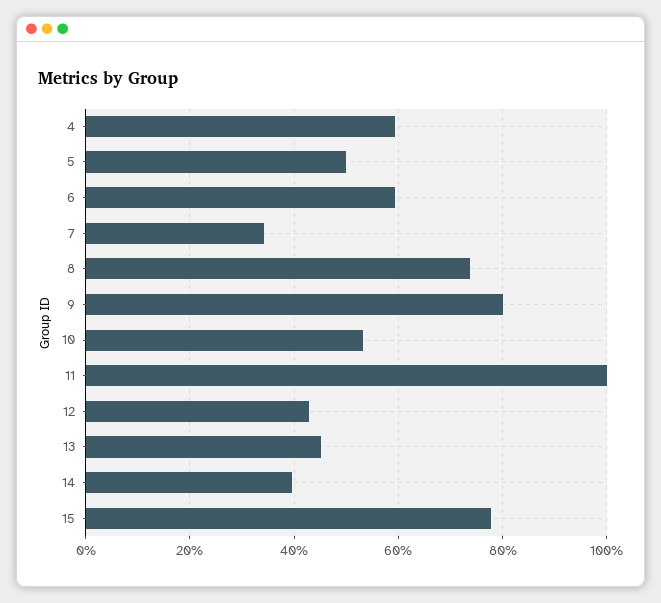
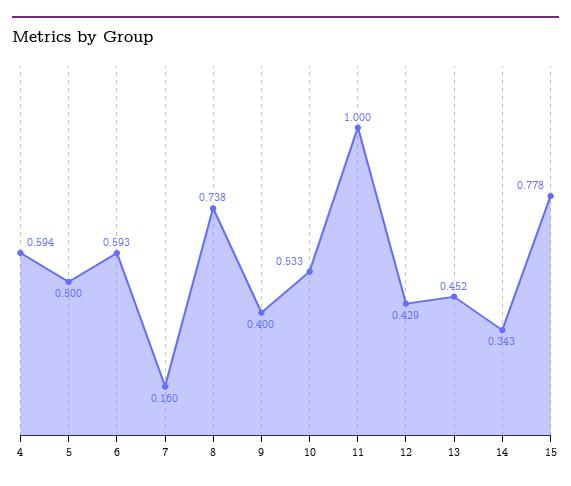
7: 0.34 -> 0.16
9: 0.8 -> 0.4
14: 0.4 -> 0.343

